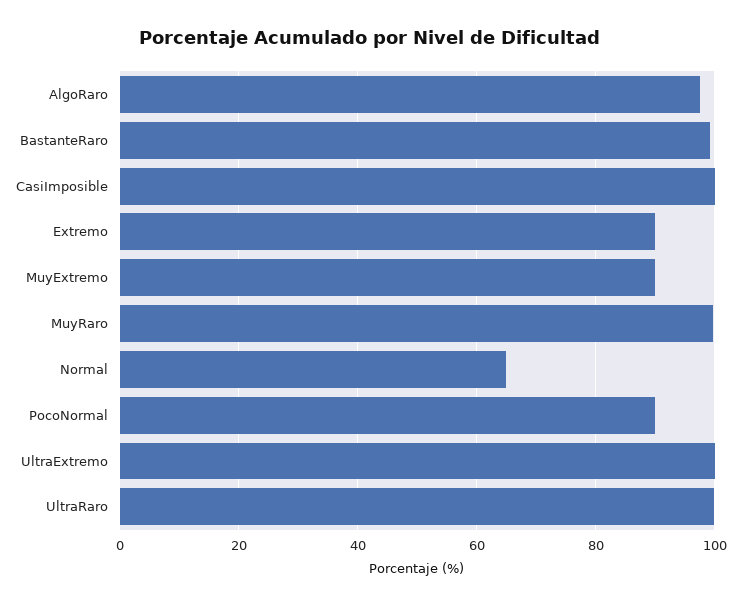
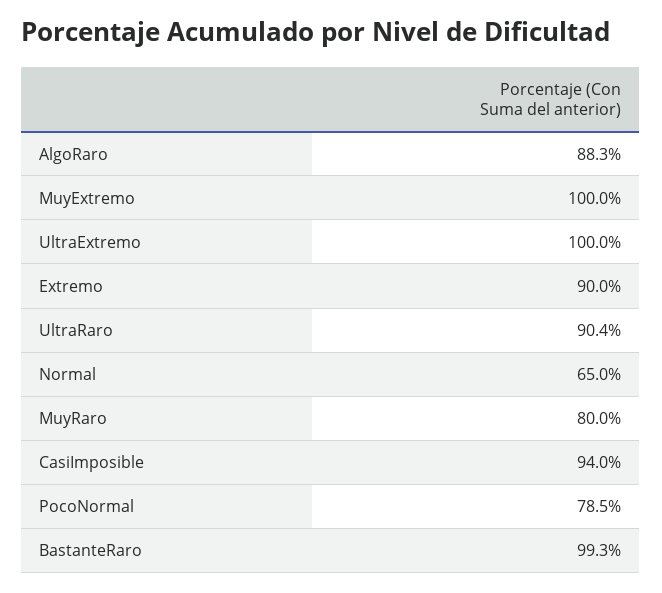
AlgoRaro: 98 -> 88.3
CasiImposible: 100 -> 94
MuyExtremo: 90 -> 100
MuyRaro: 100 -> 80
PocoNormal: 90 -> 78.5
UltraRaro: 100 -> 90.4

